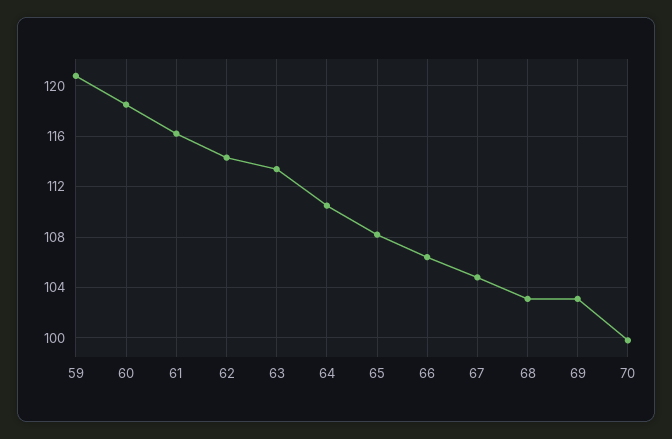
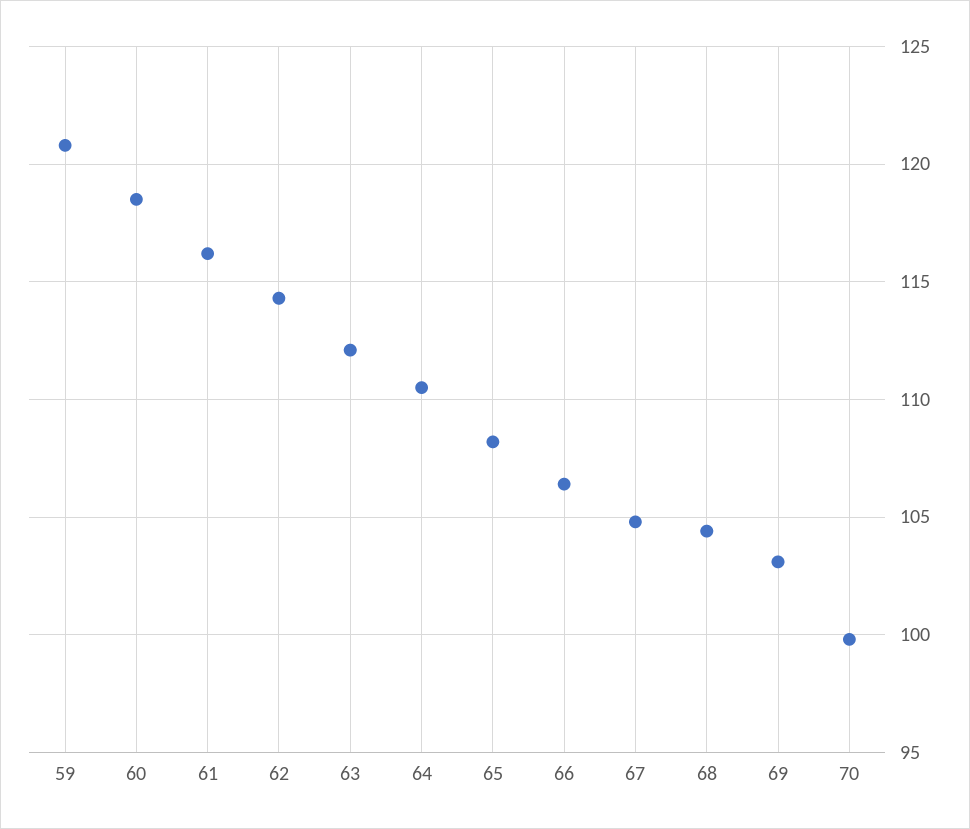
63: 113.5 -> 112
68: 103 -> 104.5

